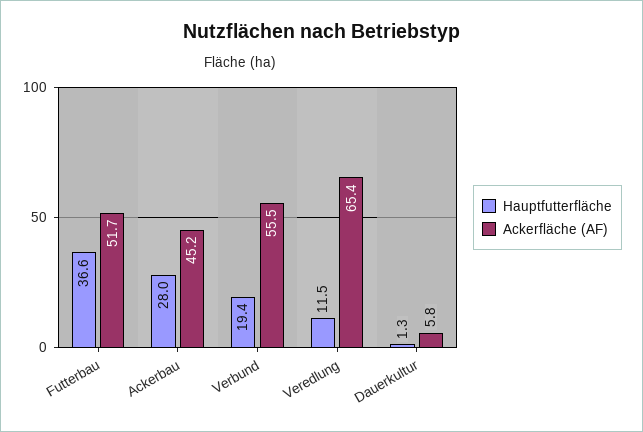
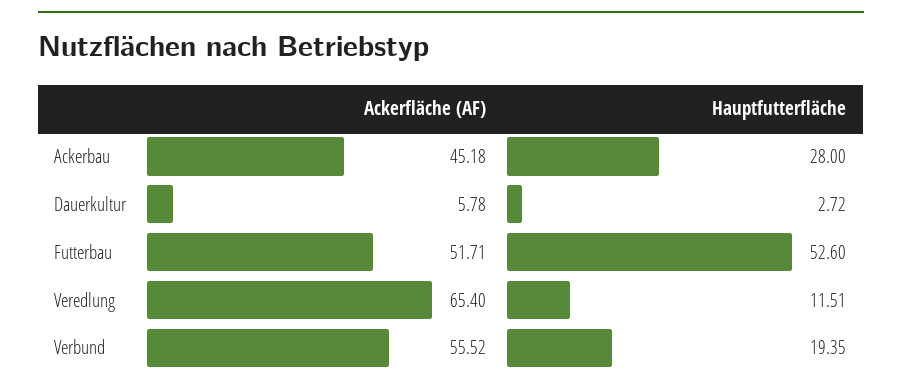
Hauptfutterfläche, Futterbau: 36.6 -> 52.6
Hauptfutterfläche, Dauerkultur: 1.3 -> 2.72

